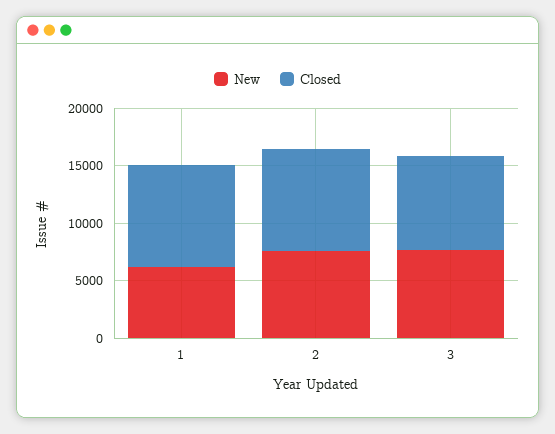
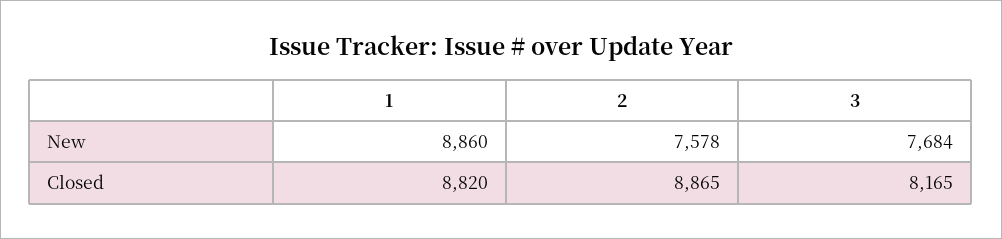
New, 1: 6000 -> 8860

